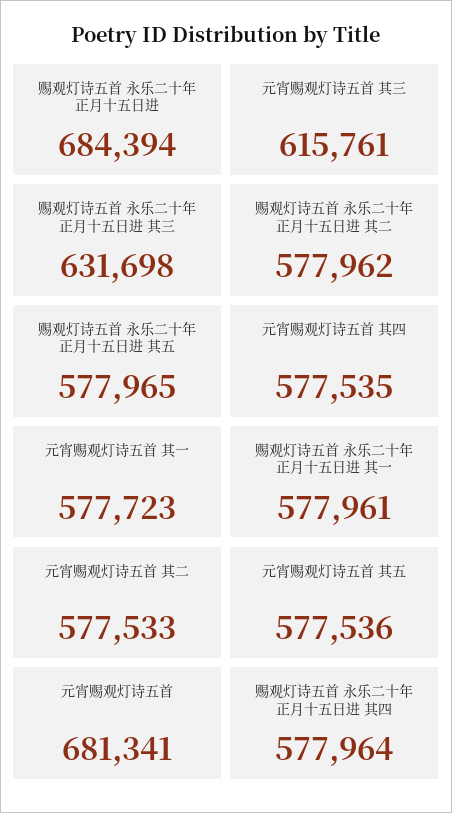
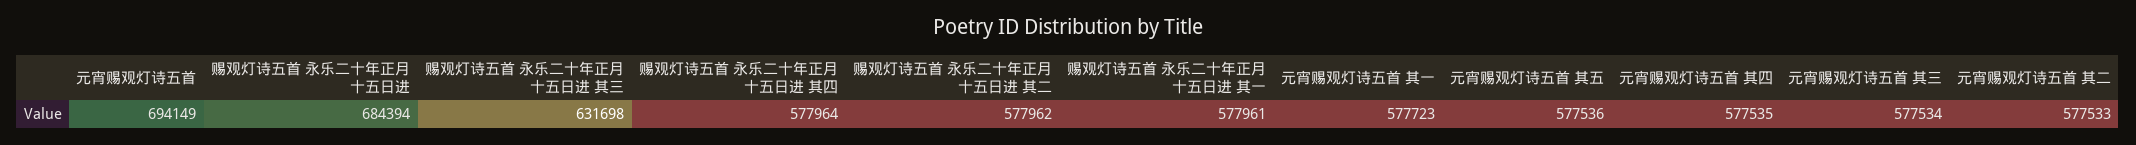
元宵赐观灯诗五首 其三: 615761 -> 577534
赐观灯诗五首 永乐二十年正月十五日进 其五: 577965 -> none
元宵赐观灯诗五首: 681341 -> 694149

